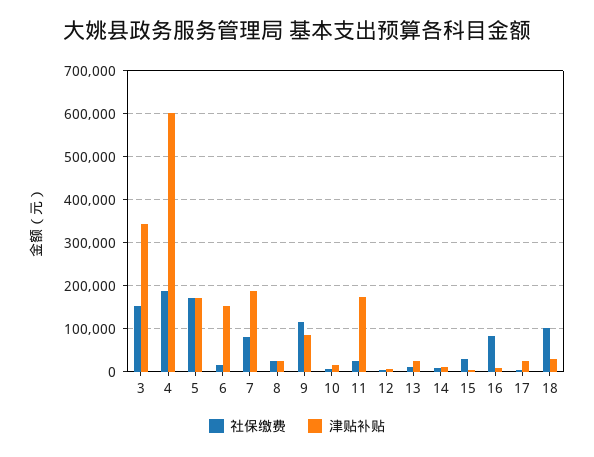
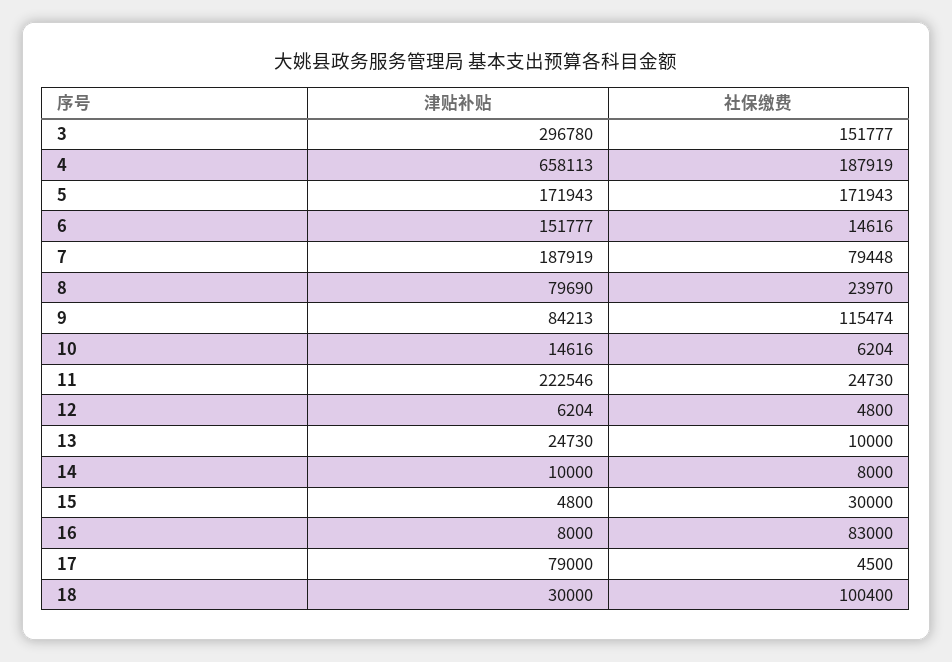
津贴补贴, 3: 340000 -> 296780
津贴补贴, 4: 600000 -> 658113
津贴补贴, 8: 20000 -> 79690
津贴补贴, 11: 180000 -> 222546
津贴补贴, 17: 20000 -> 79000

